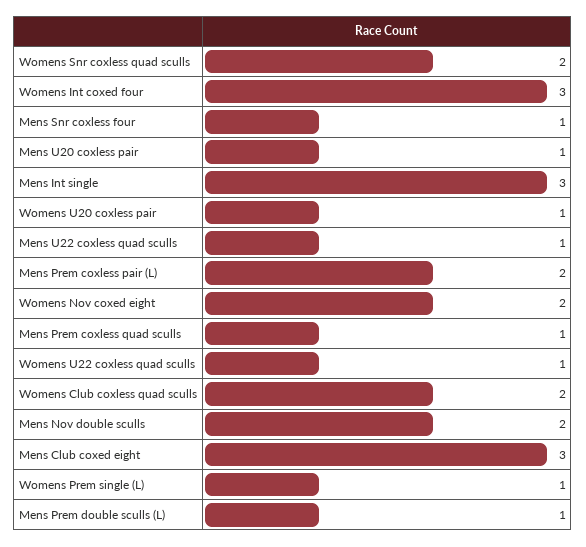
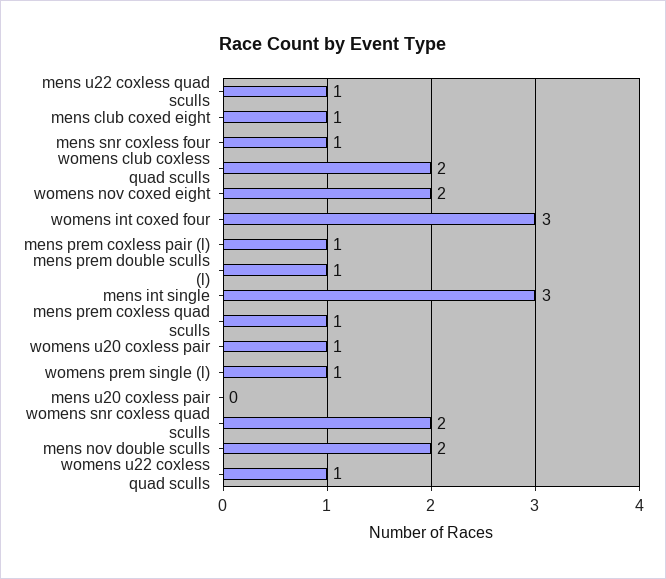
Mens U20 coxless pair: 1 -> 0
Mens Prem coxless pair (L): 2 -> 1
Mens Club coxed eight: 3 -> 1

